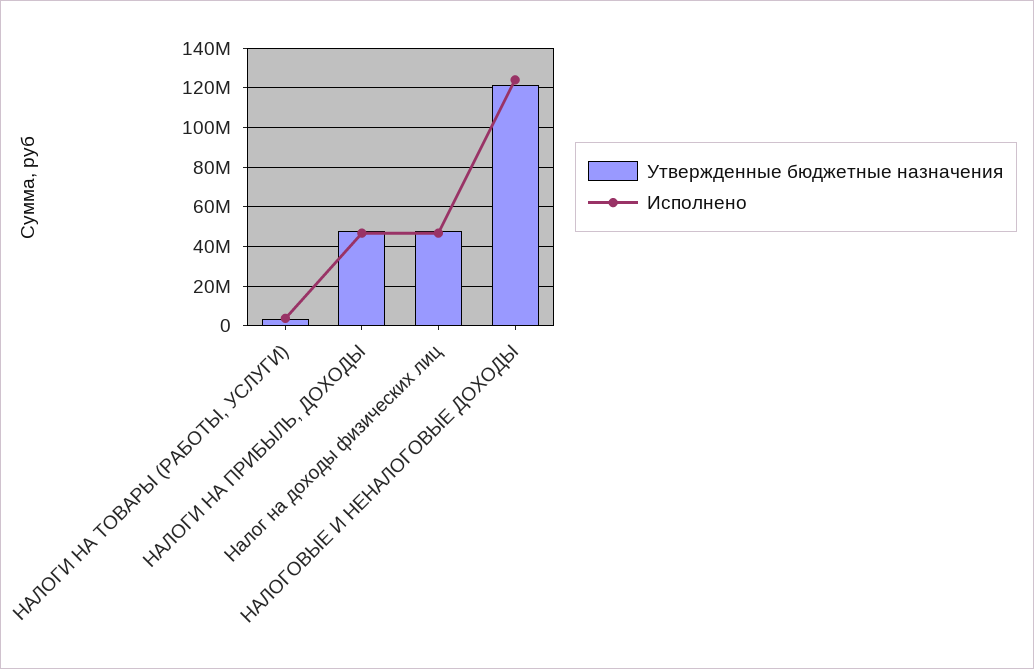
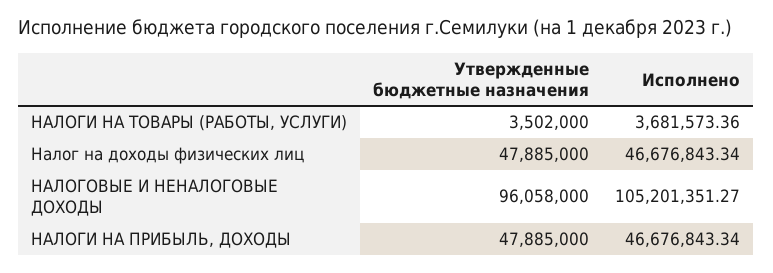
Утвержденные бюджетные назначения, НАЛОГОВЫЕ И НЕНАЛОГОВЫЕ ДОХОДЫ: 120000000 -> 96058000
Исполнено, НАЛОГОВЫЕ И НЕНАЛОГОВЫЕ ДОХОДЫ: 125000000 -> 105201351.27

